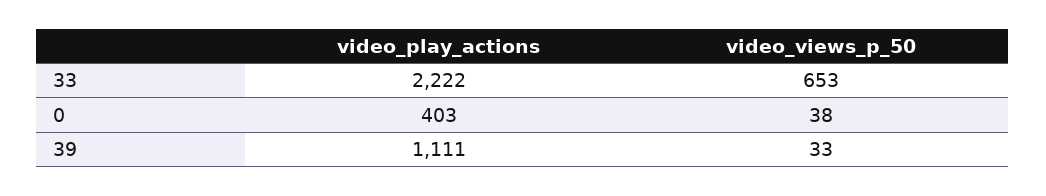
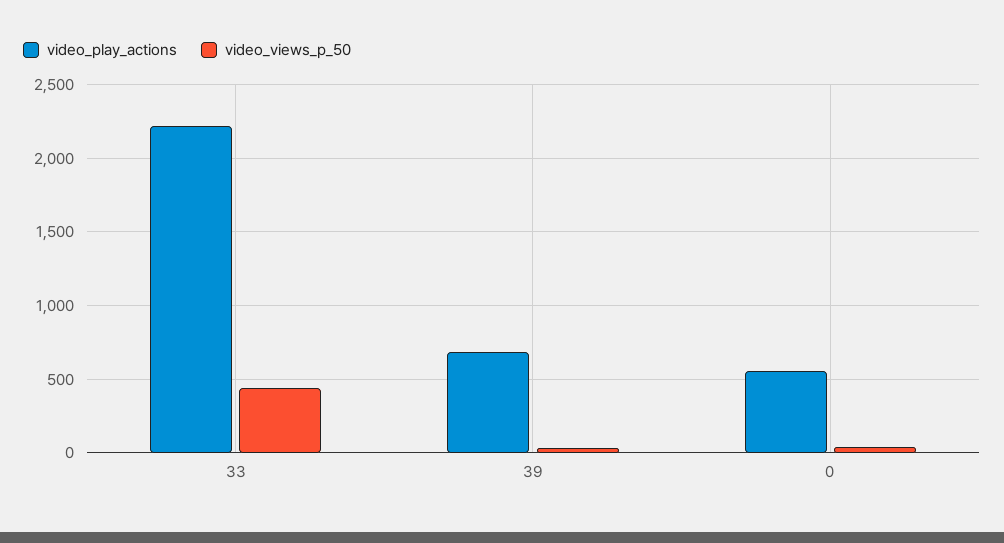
video_views_p_50, 33: 653 -> 450
video_play_actions, 0: 403 -> 550
video_play_actions, 39: 1111 -> 700

